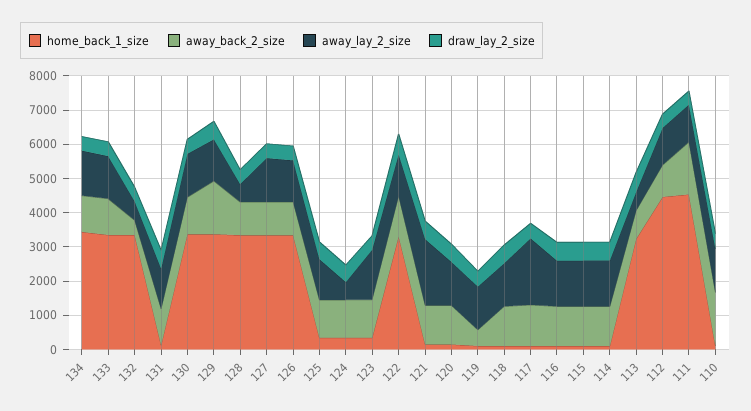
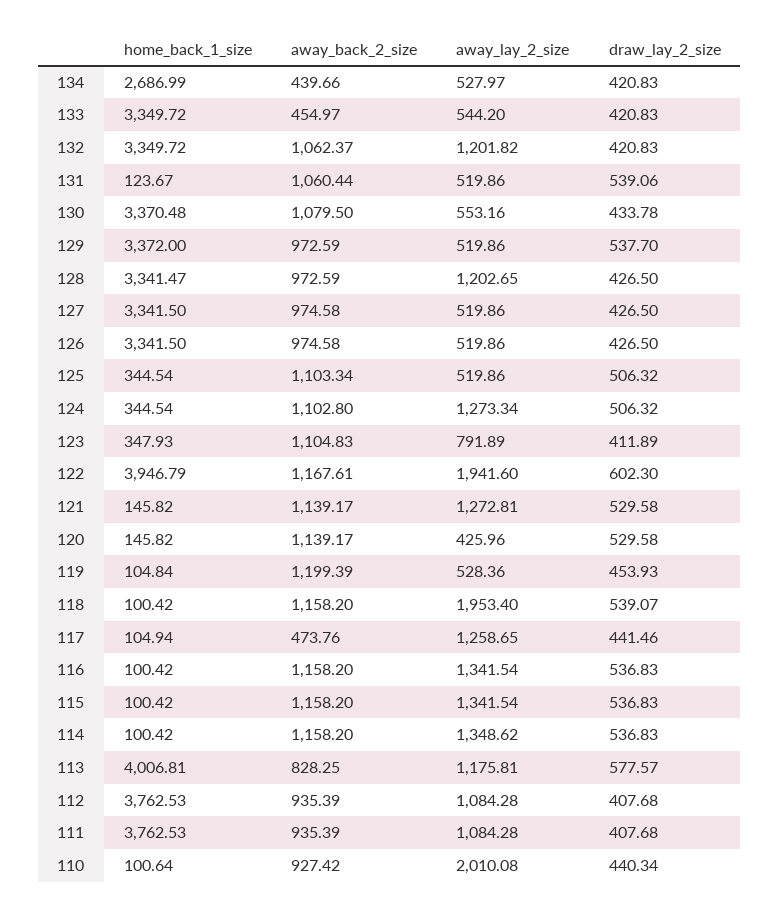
home_back_1_size, 134: 3500 -> 2686.99
away_back_2_size, 134: 1000 -> 439.66
away_lay_2_size, 134: 1250 -> 527.97
away_back_2_size, 133: 1000 -> 454.97
away_lay_2_size, 133: 1250 -> 544.2
away_back_2_size, 132: 500 -> 1062.37
away_lay_2_size, 132: 500 -> 1201.82
away_lay_2_size, 131: 1250 -> 519.86
away_lay_2_size, 130: 1250 -> 553.16
away_back_2_size, 129: 1500 -> 972.59
away_lay_2_size, 129: 1250 -> 519.86
away_lay_2_size, 128: 500 -> 1202.65
away_lay_2_size, 127: 1250 -> 519.86
away_lay_2_size, 126: 1250 -> 519.86
away_lay_2_size, 125: 1250 -> 519.86
away_lay_2_size, 124: 500 -> 1273.34
away_lay_2_size, 123: 1500 -> 791.89
home_back_1_size, 122: 3250 -> 3946.79
away_lay_2_size, 122: 1250 -> 1941.6
away_lay_2_size, 121: 2000 -> 1272.81
away_lay_2_size, 120: 1250 -> 425.96
away_back_2_size, 119: 500 -> 1199.39
away_lay_2_size, 119: 1250 -> 528.36
away_lay_2_size, 118: 1250 -> 1953.4
away_back_2_size, 117: 1250 -> 473.76
away_lay_2_size, 117: 2000 -> 1258.65
home_back_1_size, 113: 3250 -> 4006.81
away_lay_2_size, 113: 500 -> 1175.81
home_back_1_size, 112: 4500 -> 3762.53
home_back_1_size, 111: 4500 -> 3762.53
away_back_2_size, 111: 1500 -> 935.39
away_back_2_size, 110: 1500 -> 927.42
away_lay_2_size, 110: 1250 -> 2010.08

